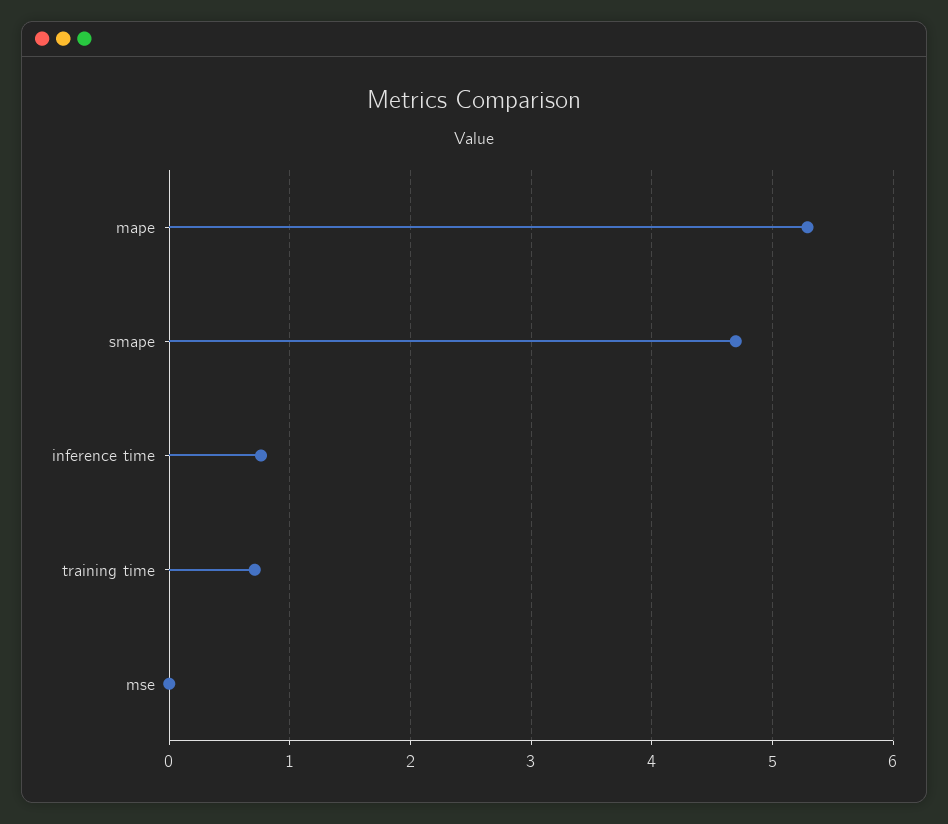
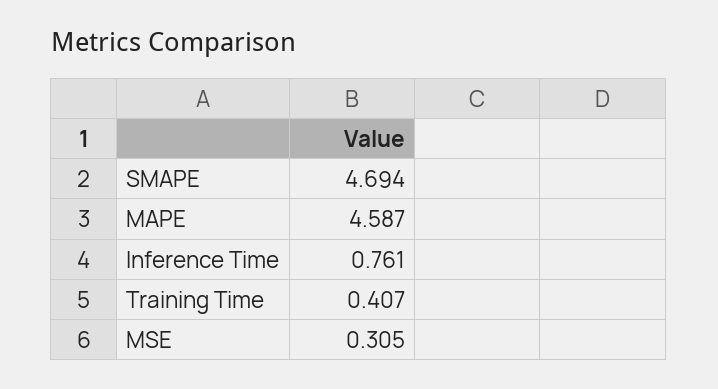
mape: 5.3 -> 4.587
training time: 0.7 -> 0.407
mse: 0 -> 0.305

